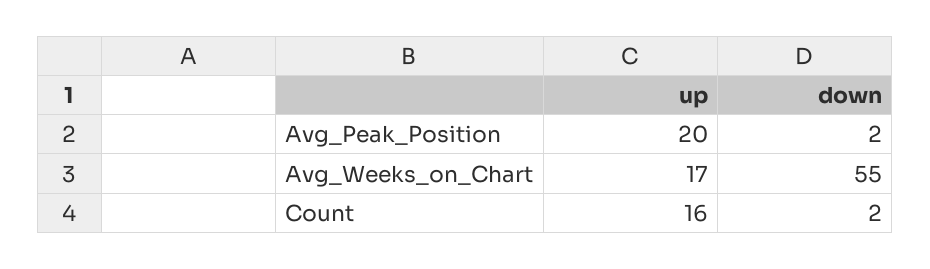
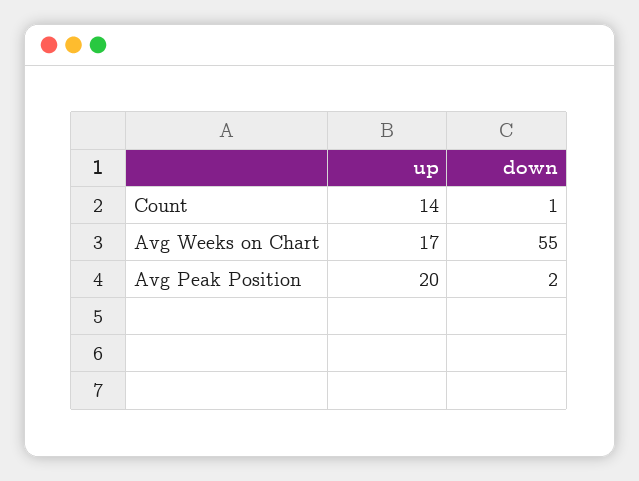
up, Count: 16 -> 14
down, Count: 2 -> 1

